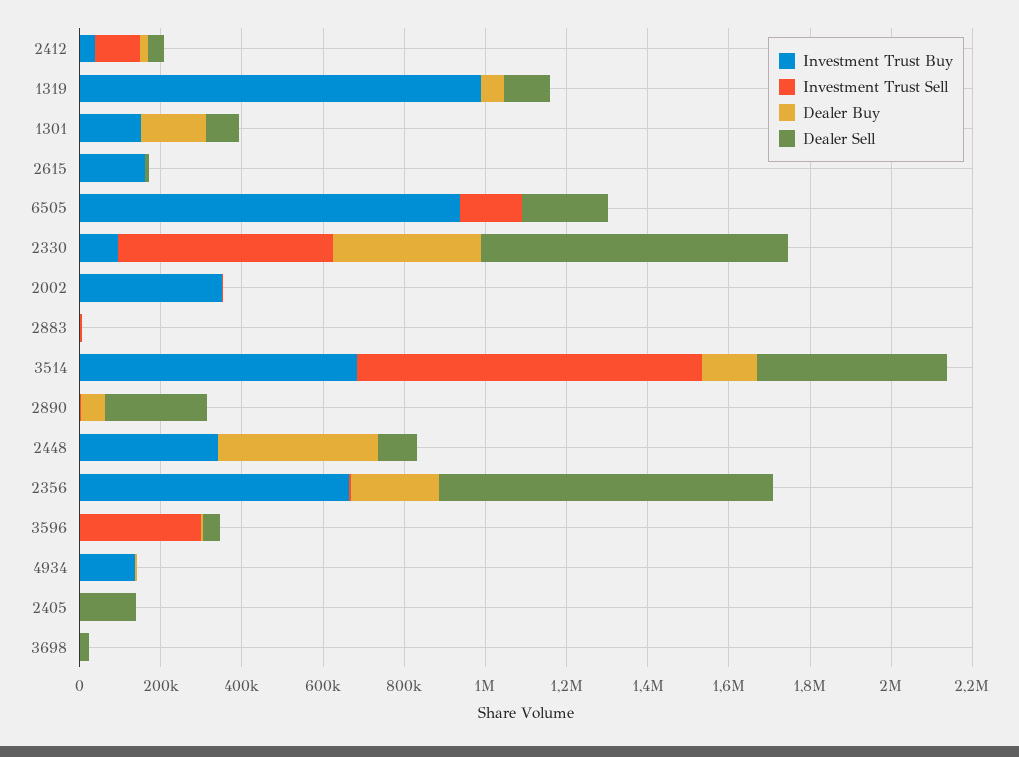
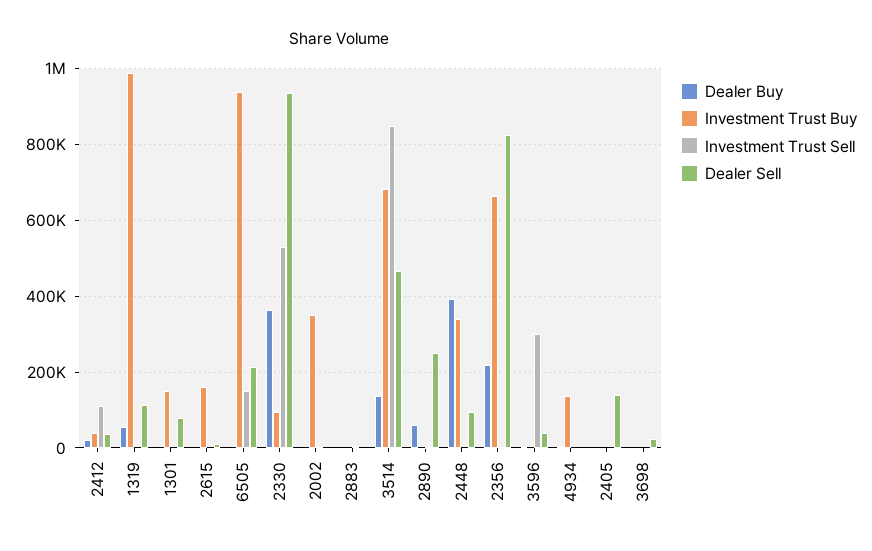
Dealer Buy, 1301: 150000 -> 0
Dealer Sell, 2330: 750000 -> 940000

